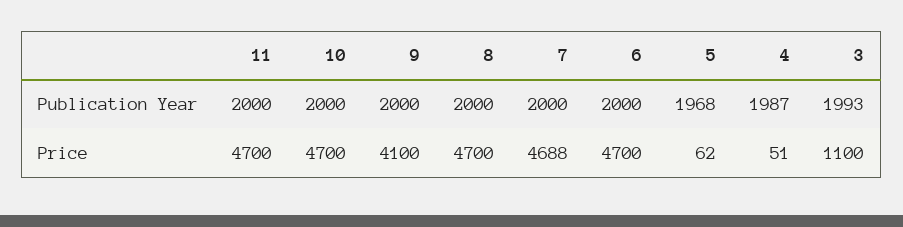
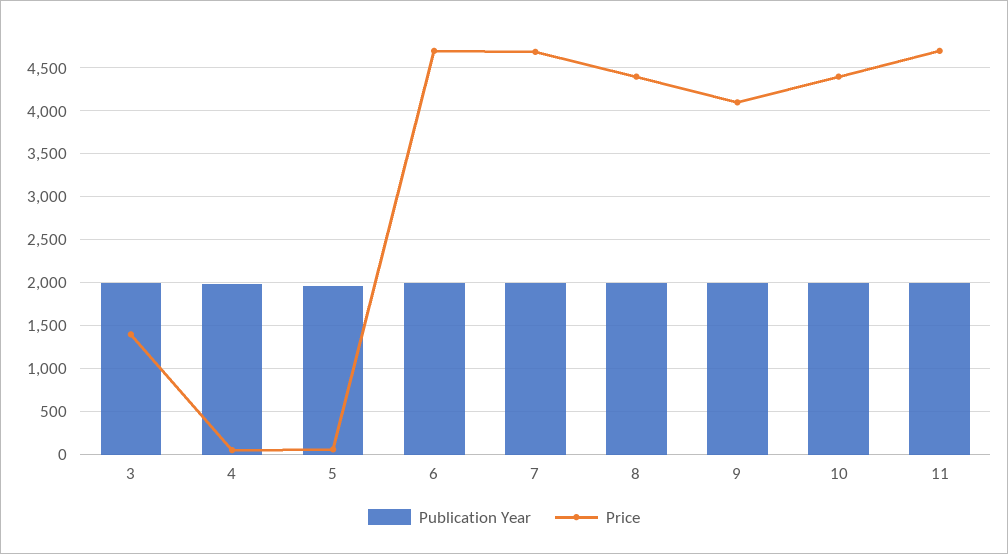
Price, 10: 4700 -> 4400
Price, 8: 4700 -> 4400
Price, 3: 1100 -> 1400

